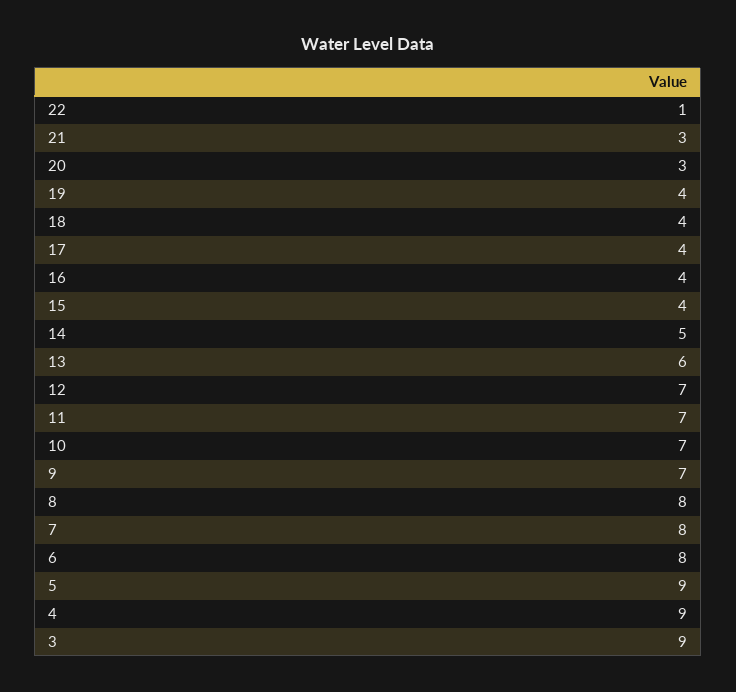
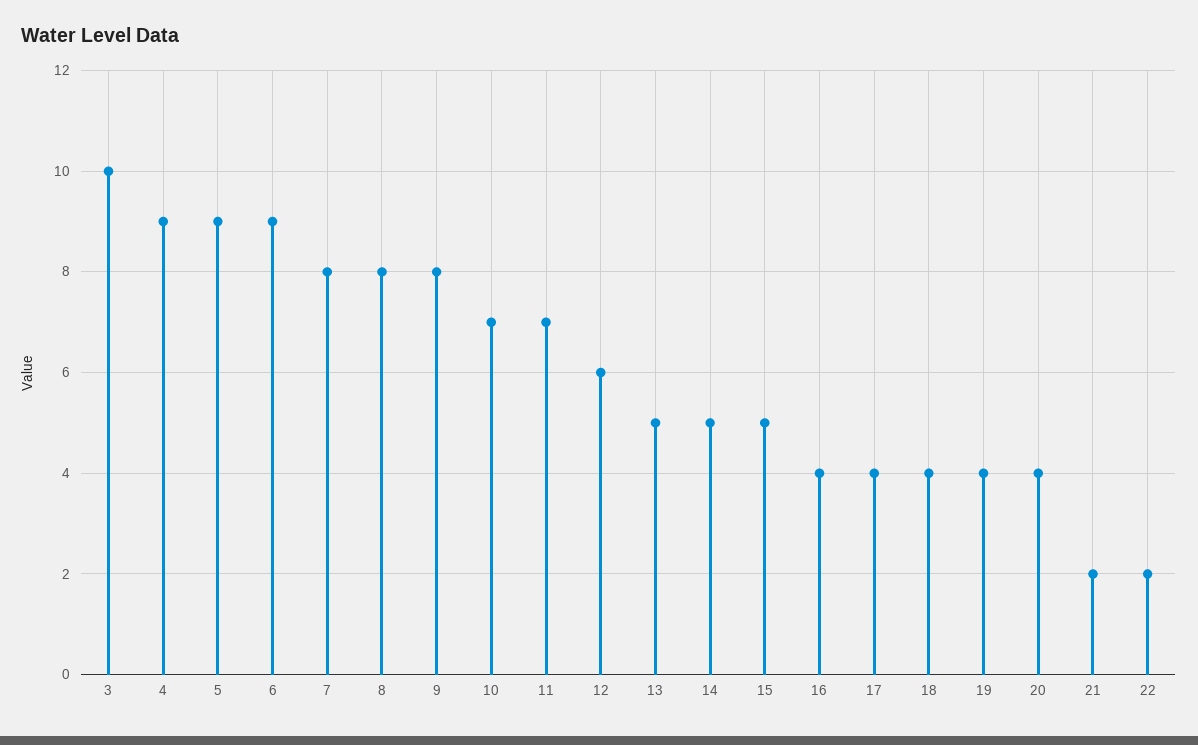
22: 1 -> 2
21: 3 -> 2
20: 3 -> 4
15: 4 -> 5
13: 6 -> 5
12: 7 -> 6
9: 7 -> 8
6: 8 -> 9
3: 9 -> 10

